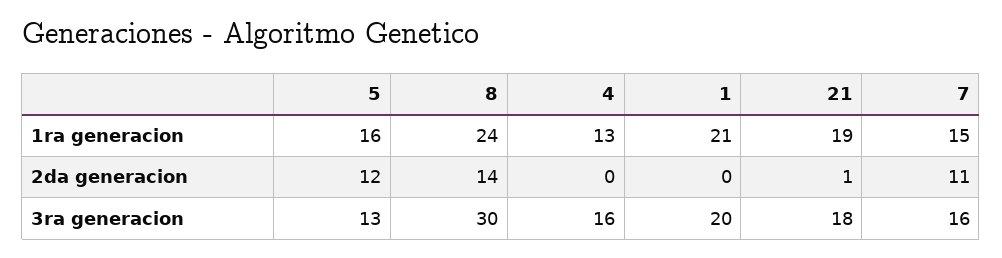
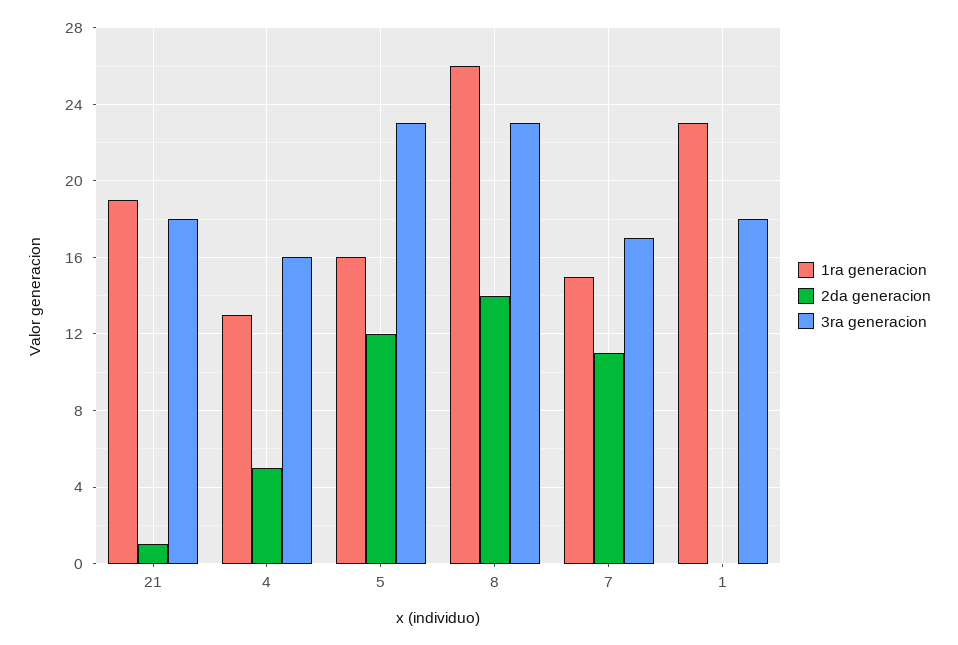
1ra generacion, 8: 24 -> 26
1ra generacion, 1: 21 -> 23
2da generacion, 4: 0 -> 5
3ra generacion, 5: 13 -> 23
3ra generacion, 8: 30 -> 23
3ra generacion, 1: 20 -> 18
3ra generacion, 7: 16 -> 17

